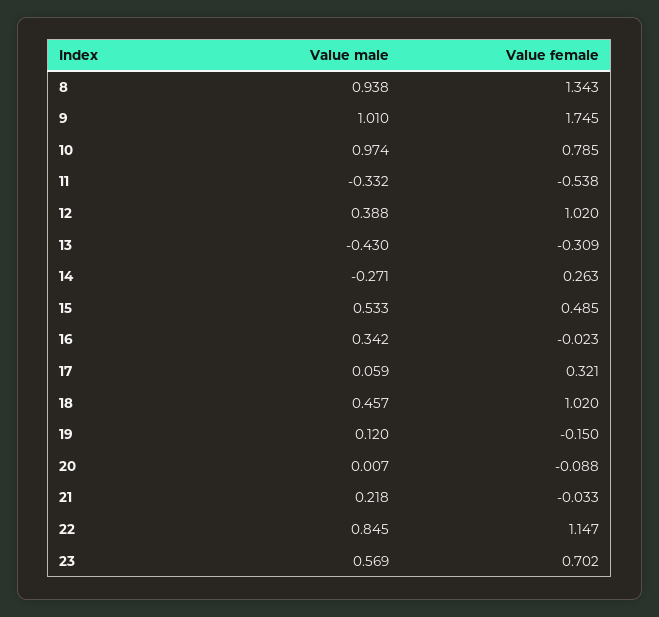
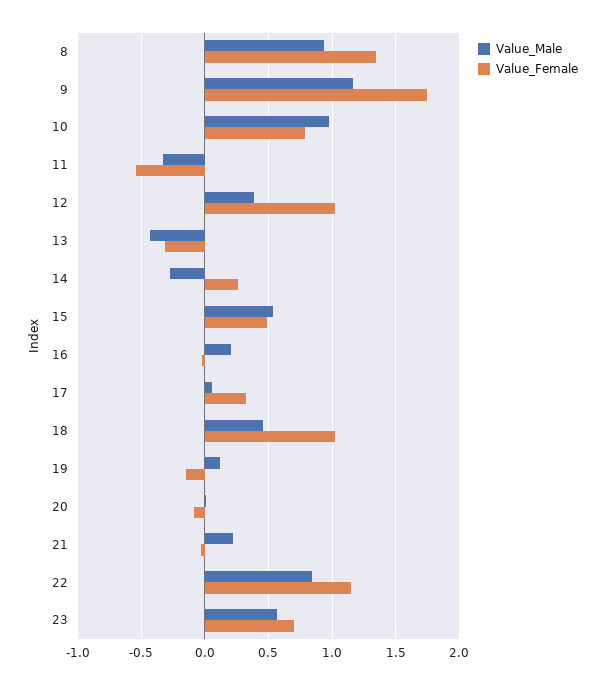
Value male, 9: 1.01 -> 1.15
Value male, 16: 0.342 -> 0.2

